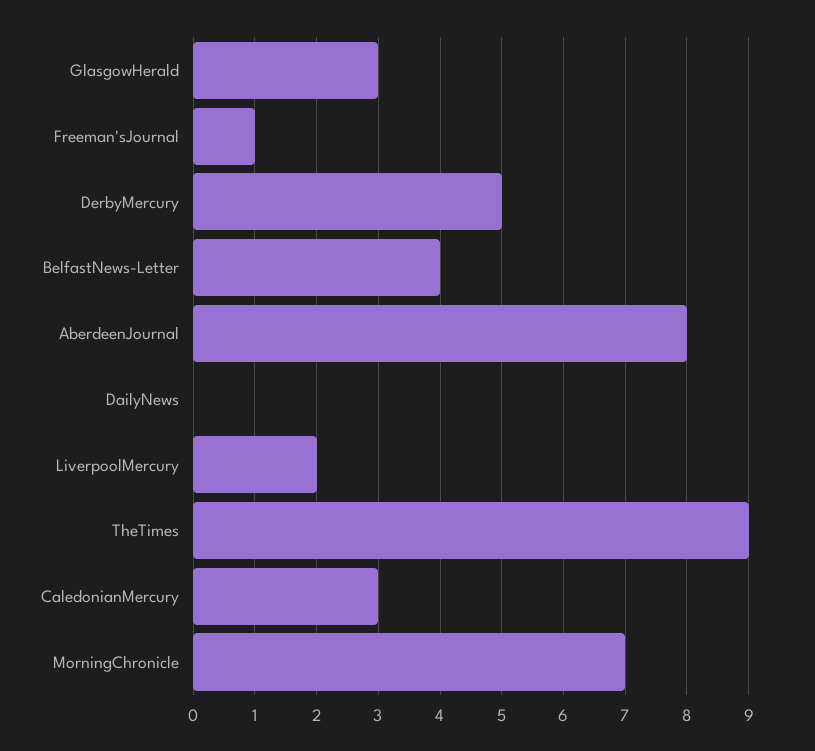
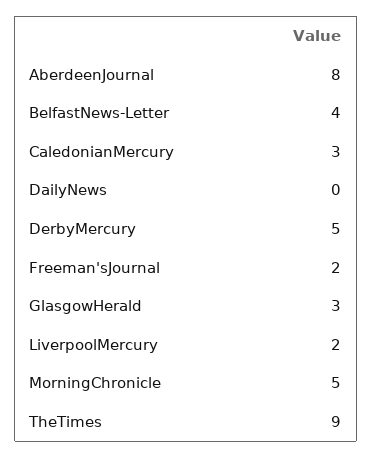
Freeman'sJournal: 1 -> 2
MorningChronicle: 7 -> 5

